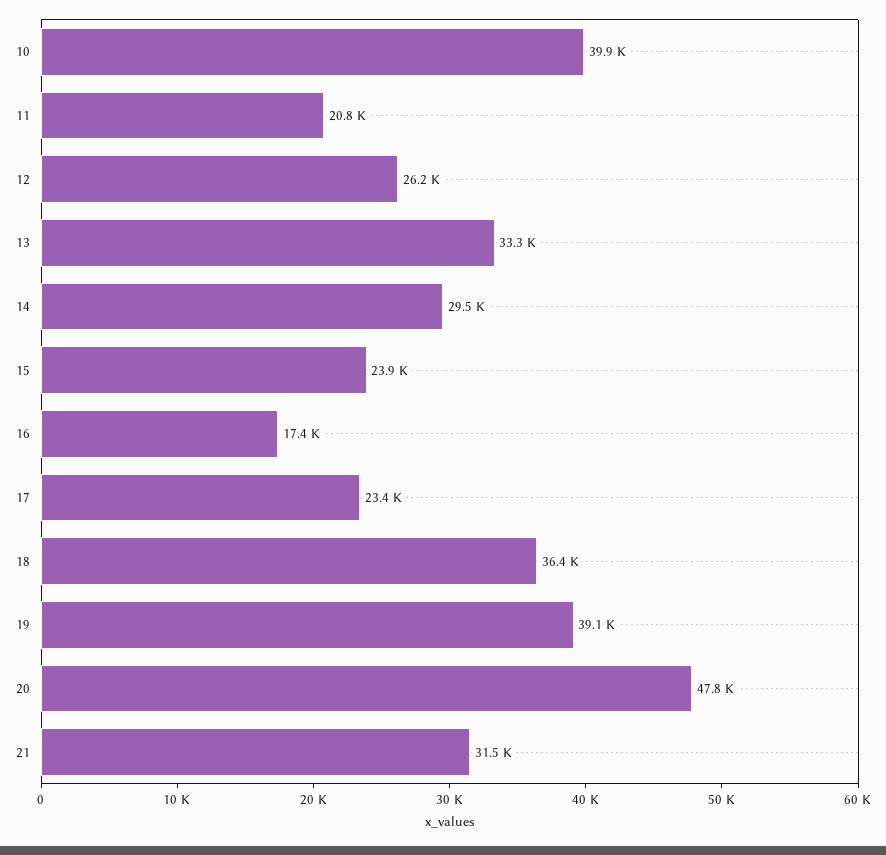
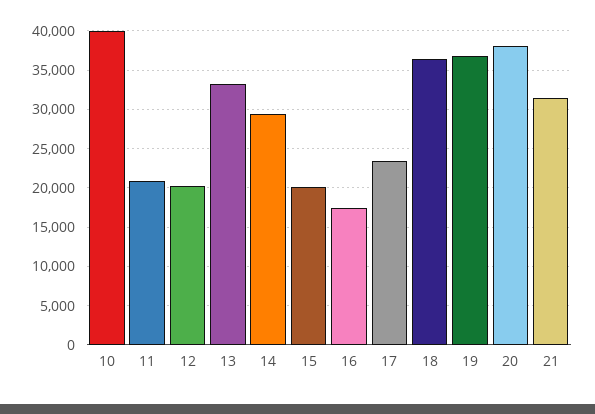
12: 26200 -> 20000
15: 23900 -> 20000
19: 39100 -> 37000
20: 47800 -> 38000

